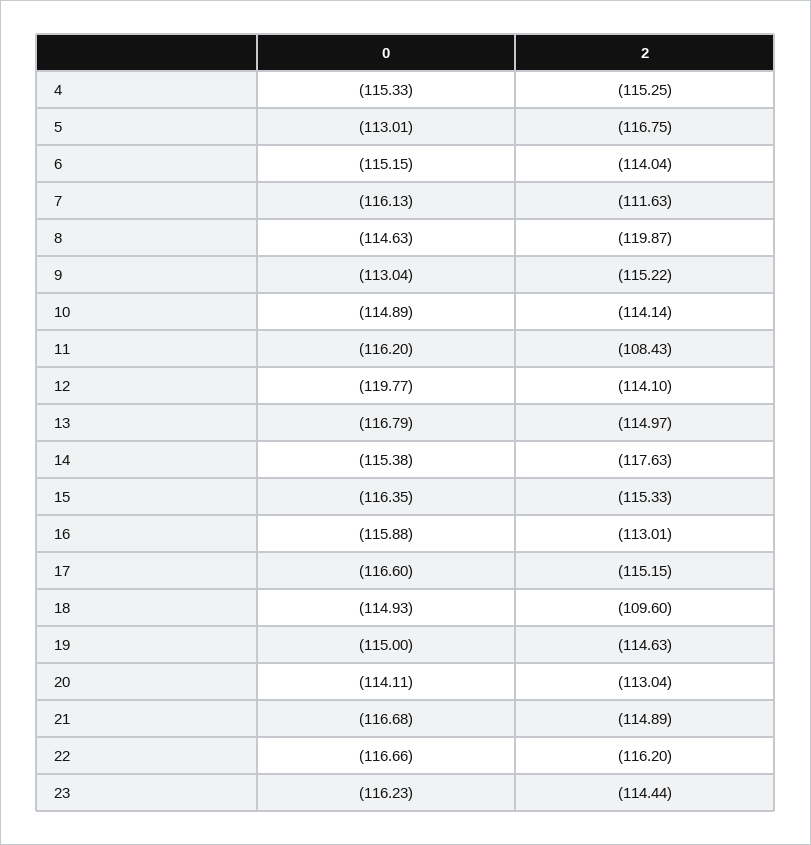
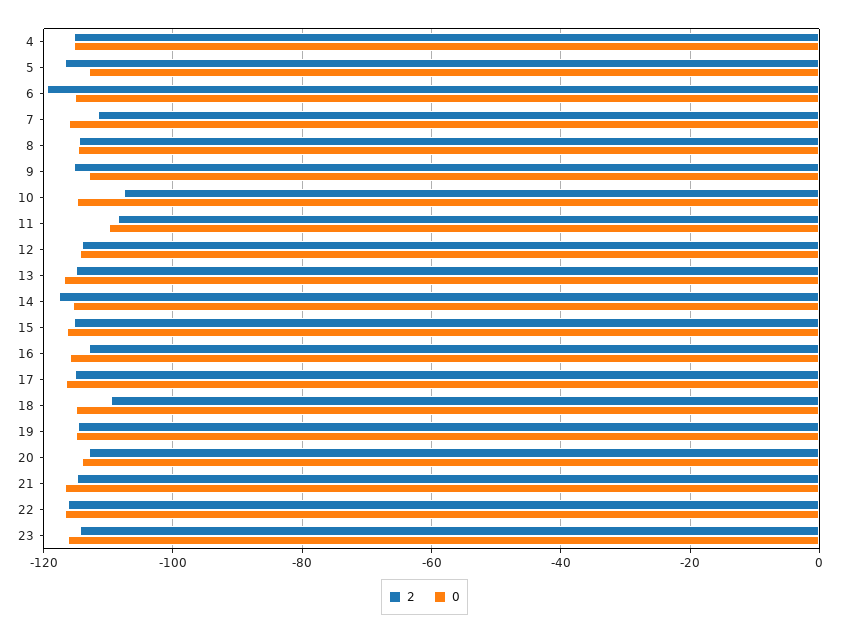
2, 6: -114.04 -> -120
2, 8: -119.87 -> -114
2, 10: -114.14 -> -108
0, 11: -116.2 -> -110
0, 12: -119.77 -> -114

